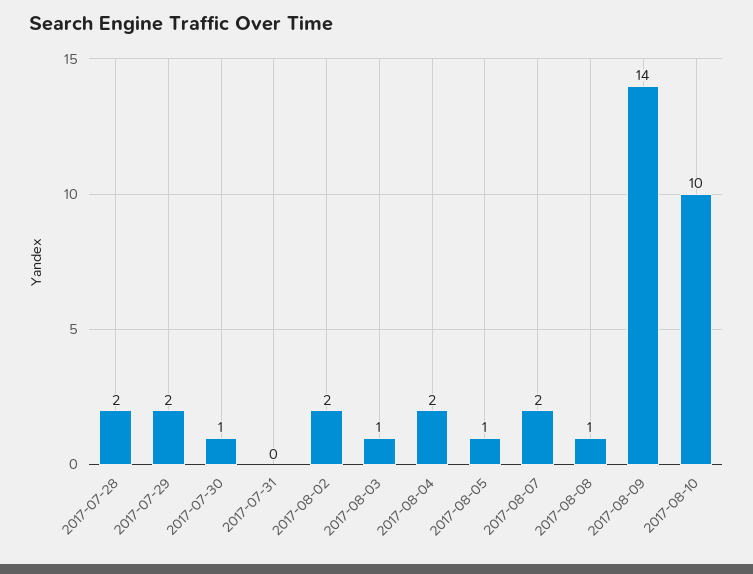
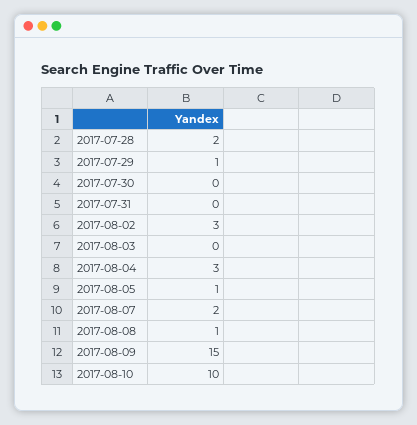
2017-07-29: 2 -> 1
2017-07-30: 1 -> 0
2017-08-02: 2 -> 3
2017-08-03: 1 -> 0
2017-08-04: 2 -> 3
2017-08-09: 14 -> 15

